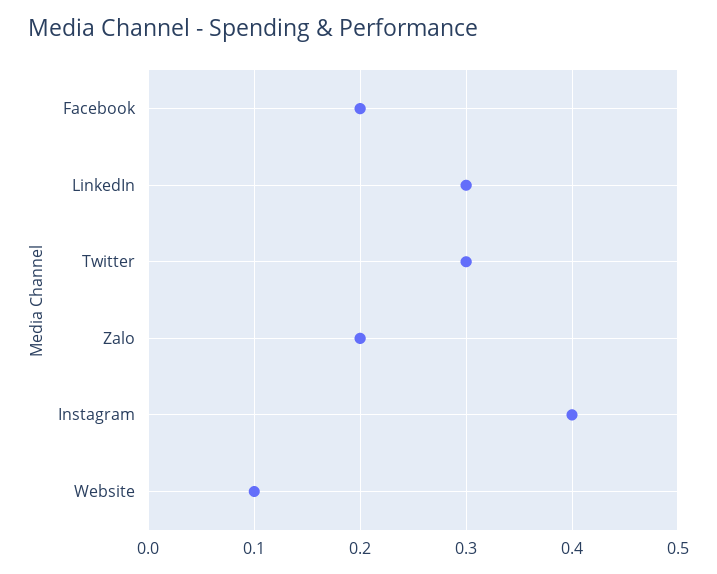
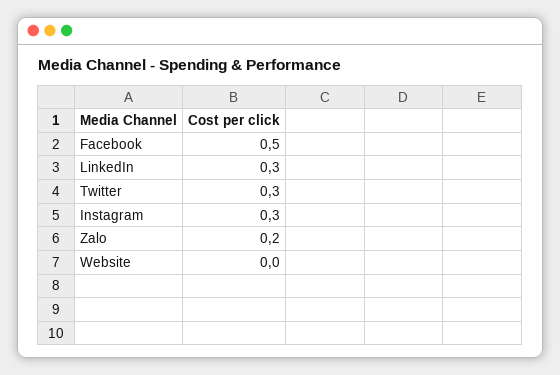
Facebook: 0.2 -> 0.5
Instagram: 0.4 -> 0.3
Website: 0.1 -> 0

